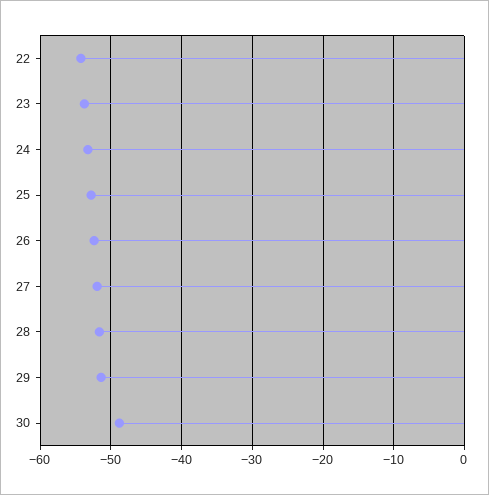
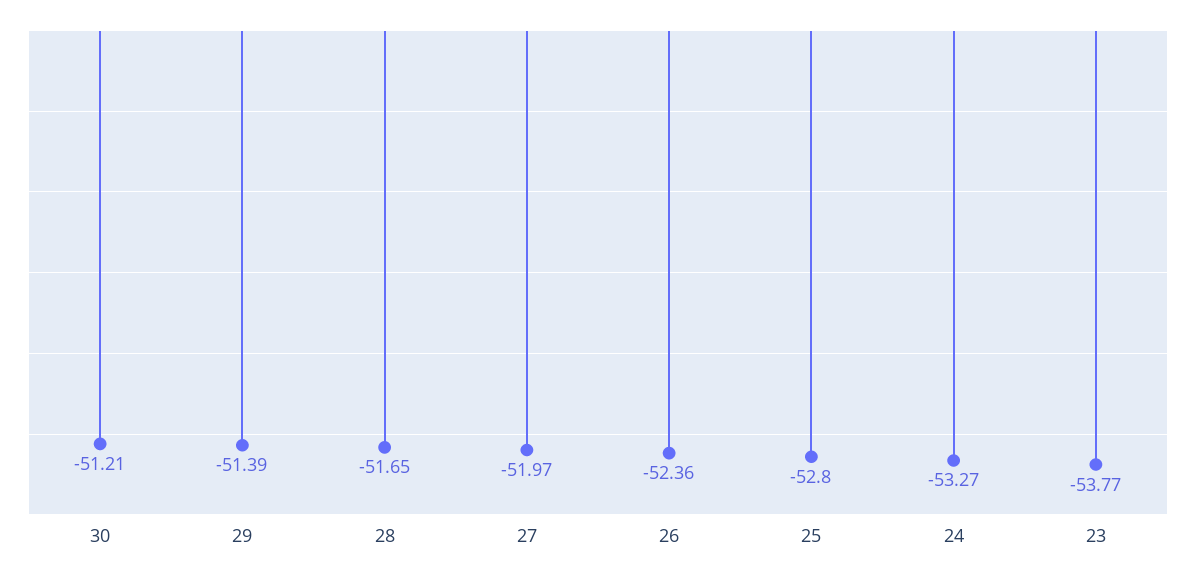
22: -54 -> none
30: -49 -> -51.21

